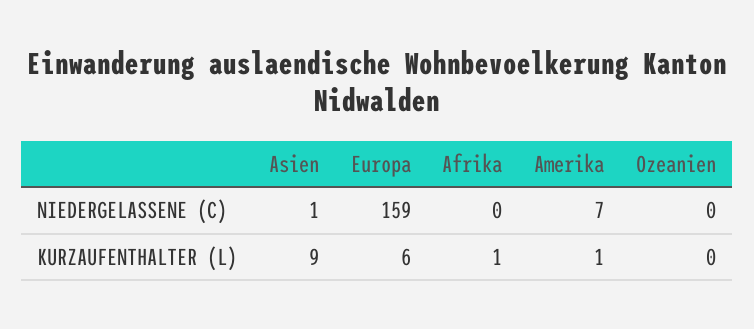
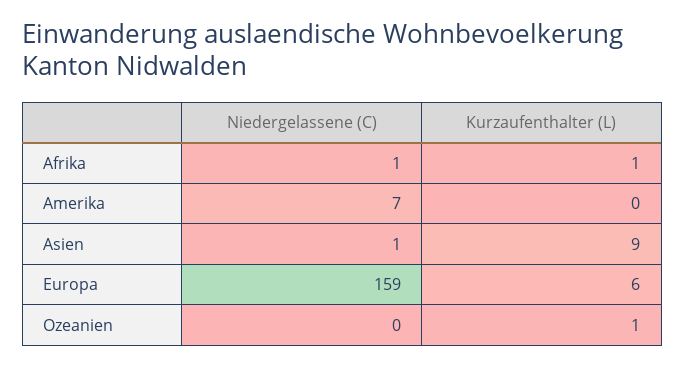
Afrika, NIEDERGELASSENE (C): 0 -> 1
Amerika, KURZAUFENTHALTER (L): 1 -> 0
Ozeanien, KURZAUFENTHALTER (L): 0 -> 1

